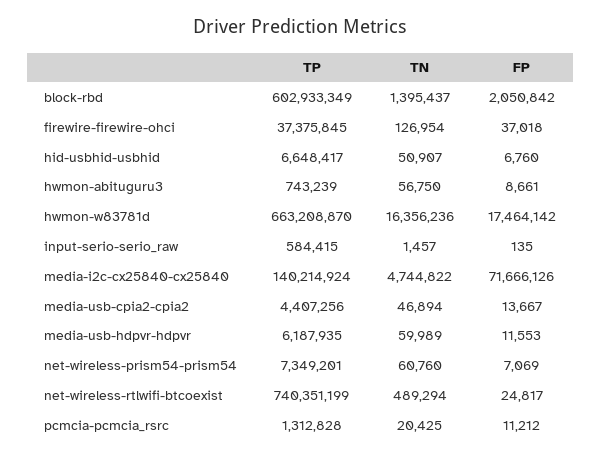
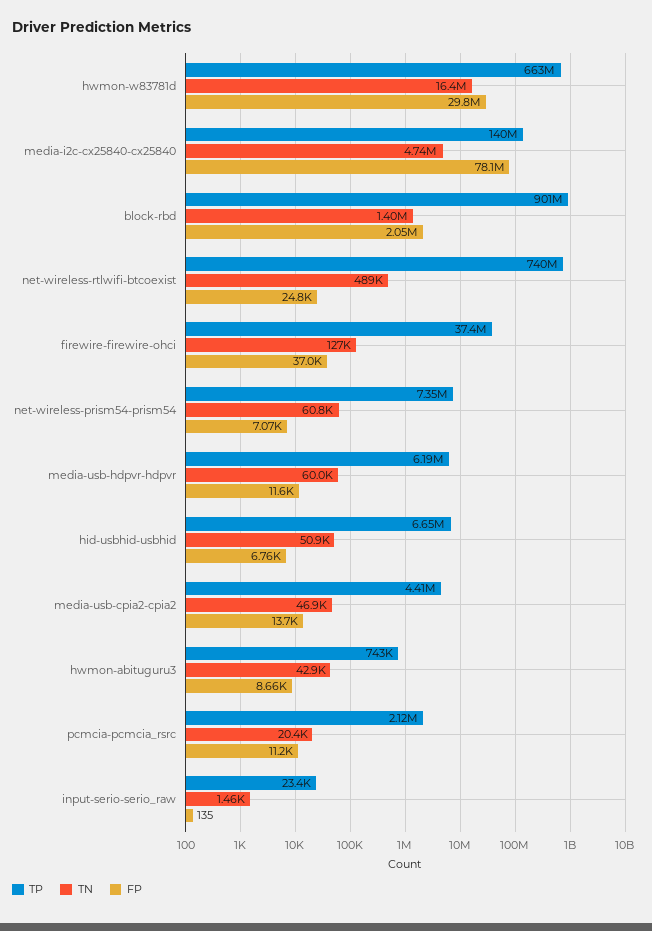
TP, block-rbd: 602933349 -> 901000000
TN, hwmon-abituguru3: 56750 -> 42900
FP, hwmon-w83781d: 17464142 -> 29800000
TP, input-serio-serio_raw: 584415 -> 23400
FP, media-i2c-cx25840-cx25840: 71666126 -> 78100000
TP, pcmcia-pcmcia_rsrc: 1312828 -> 2120000

